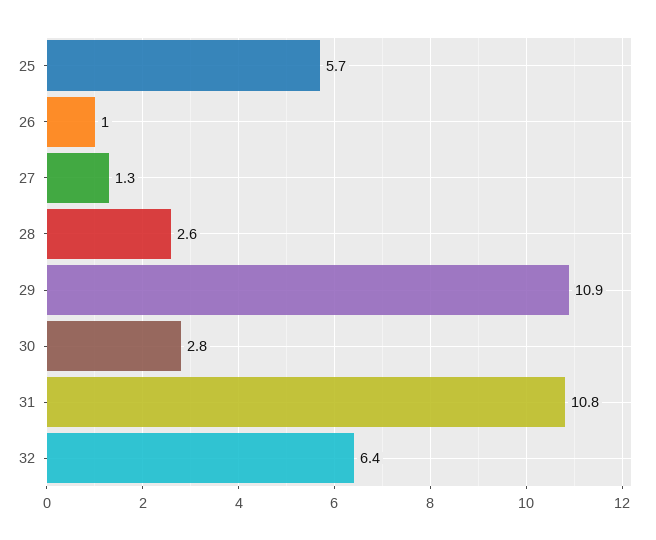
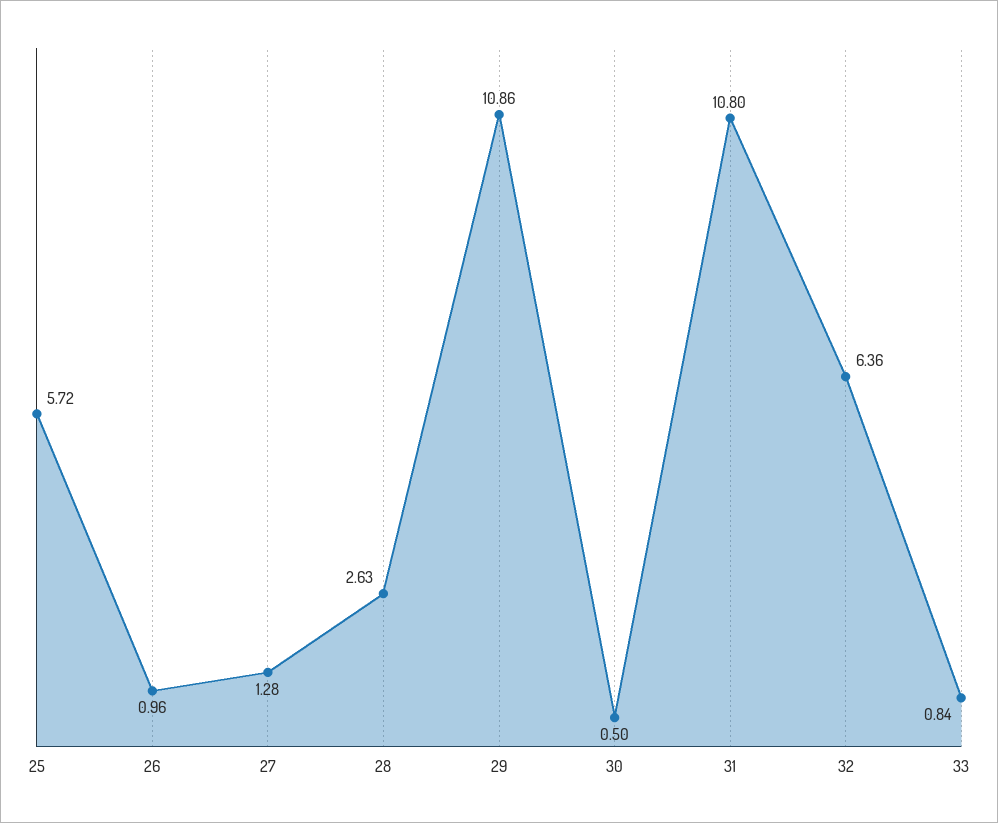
30: 2.8 -> 0.5
33: none -> 0.84

